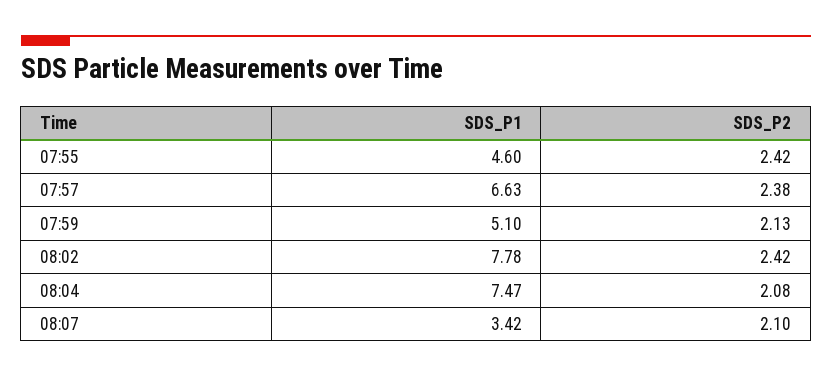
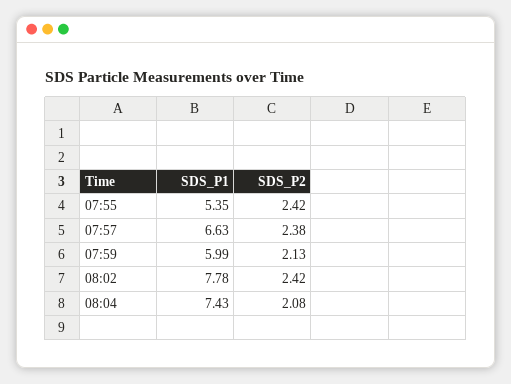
SDS_P1, 07:55: 4.6 -> 5.35
SDS_P1, 07:59: 5.1 -> 5.99
SDS_P1, 08:04: 7.47 -> 7.43
SDS_P1, 08:07: 3.42 -> none
SDS_P2, 08:07: 2.1 -> none

